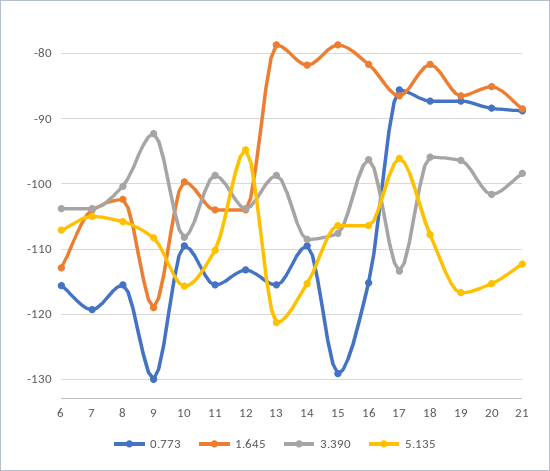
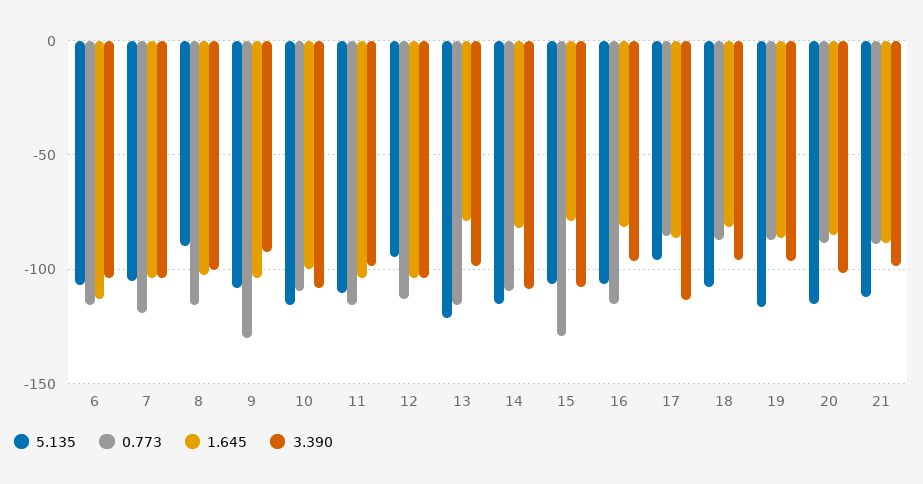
5.135, 8: -106 -> -90
1.645, 9: -119 -> -105

